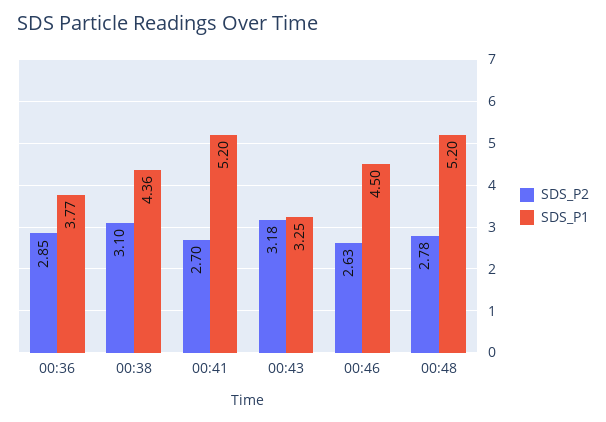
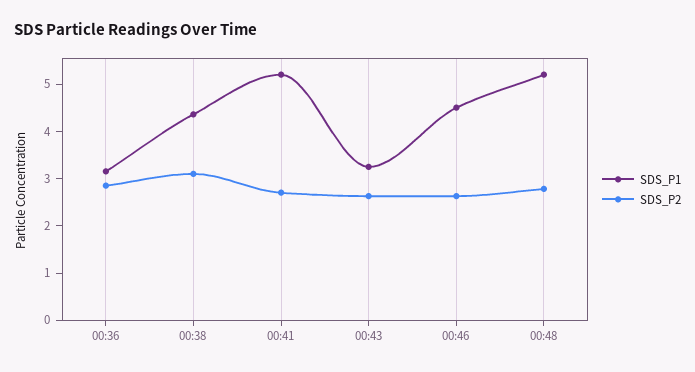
SDS_P1, 00:36: 3.77 -> 3.2
SDS_P2, 00:43: 3.18 -> 2.6

